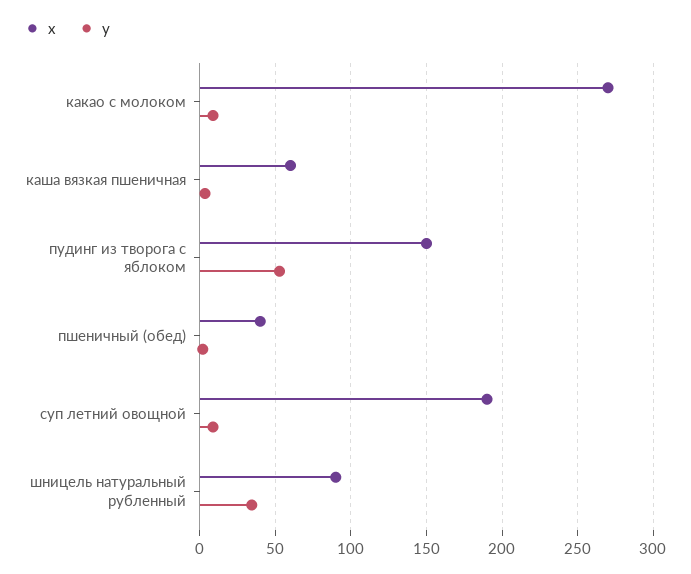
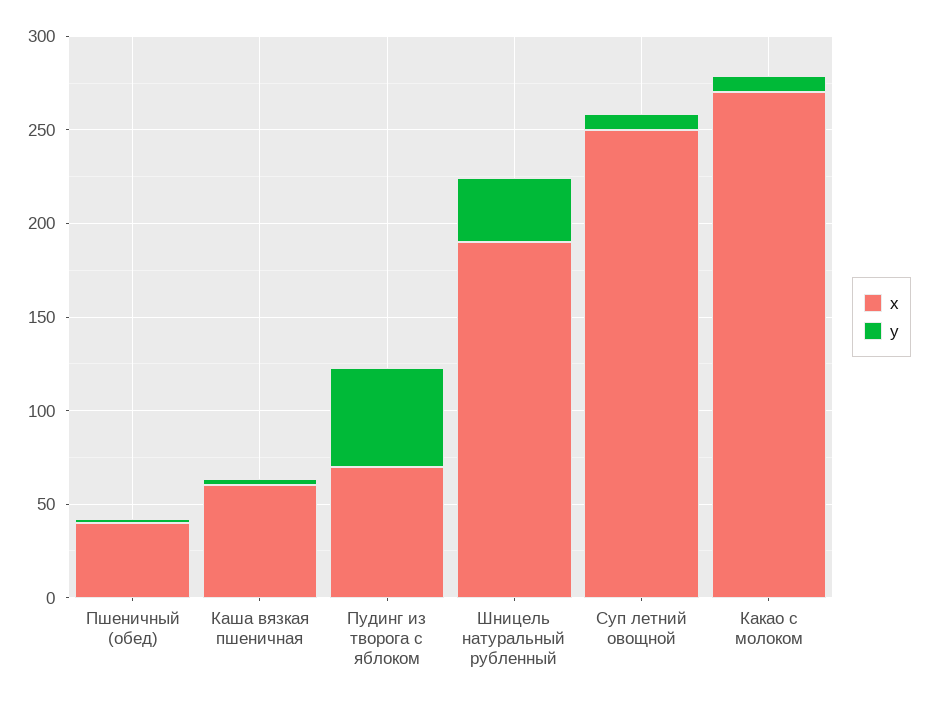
x, пудинг из творога с яблоком: 150 -> 70
x, суп летний овощной: 190 -> 250
x, шницель натуральный рубленный: 90 -> 190

